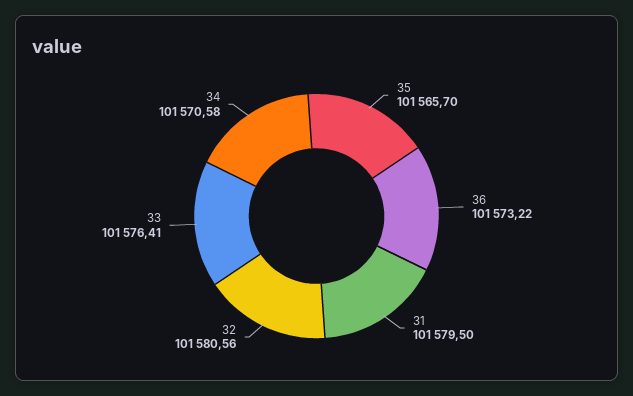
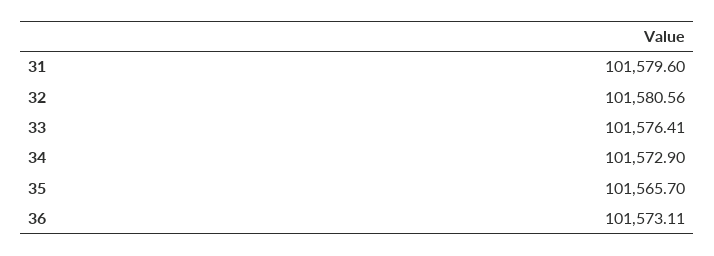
36: 101573.22 -> 101573.11
31: 101579.5 -> 101579.6
34: 101570.58 -> 101572.9

